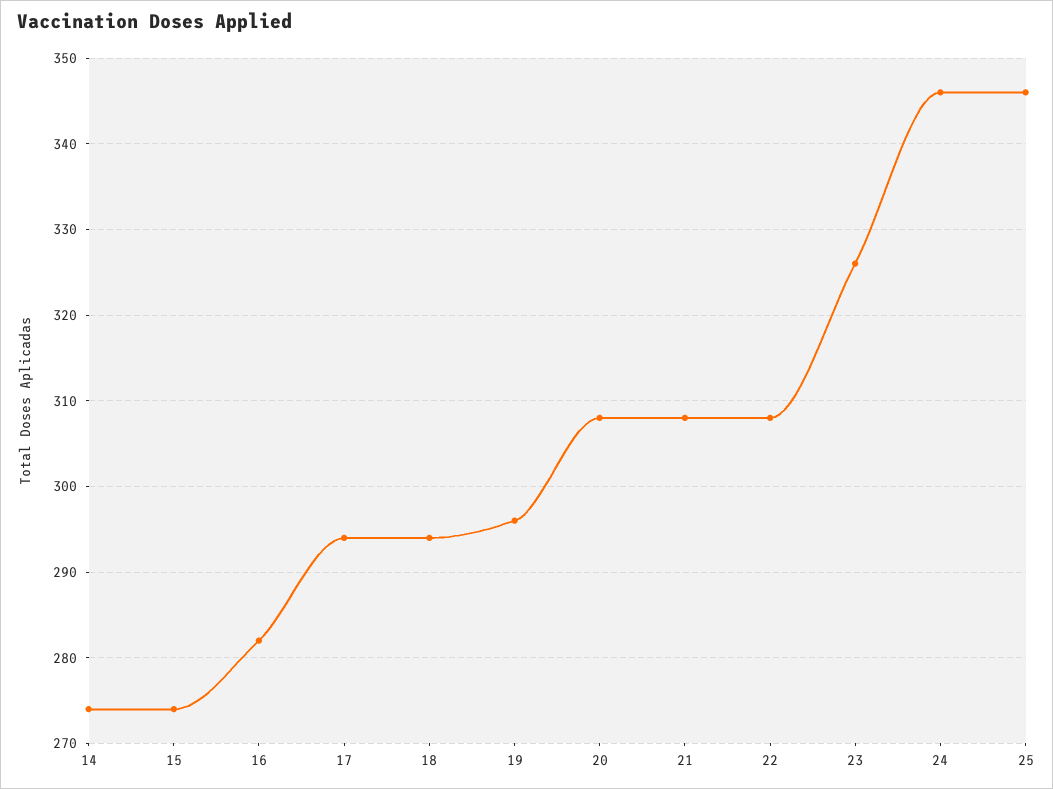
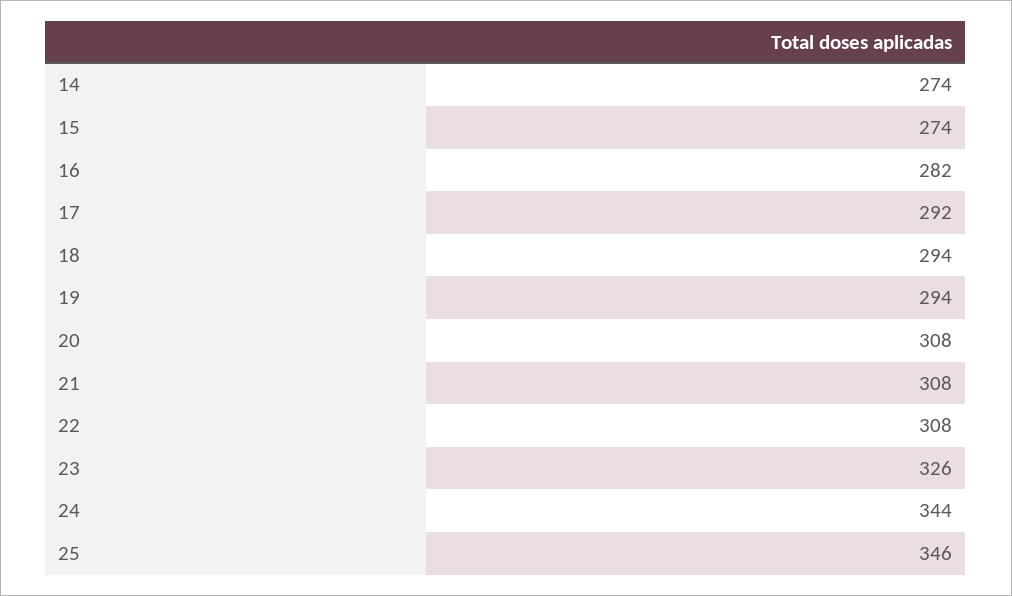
17: 294 -> 292
19: 296 -> 294
24: 346 -> 344

